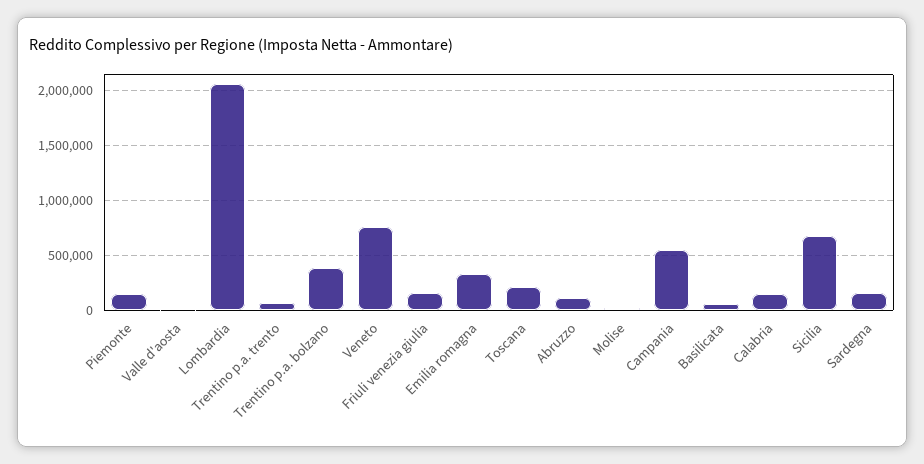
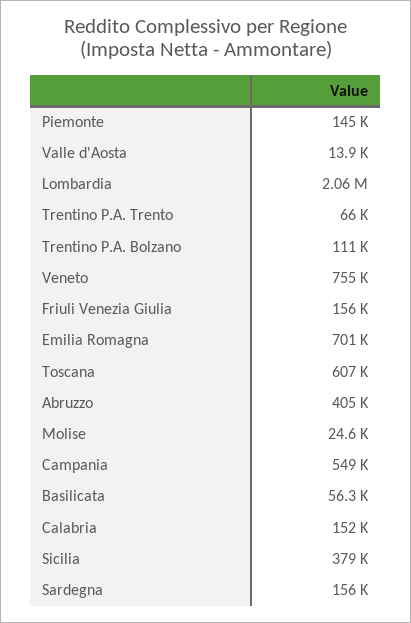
Trentino p.a. bolzano: 400000 -> 111000
Emilia romagna: 300000 -> 701000
Toscana: 200000 -> 607000
Abruzzo: 100000 -> 405000
Sicilia: 700000 -> 379000

